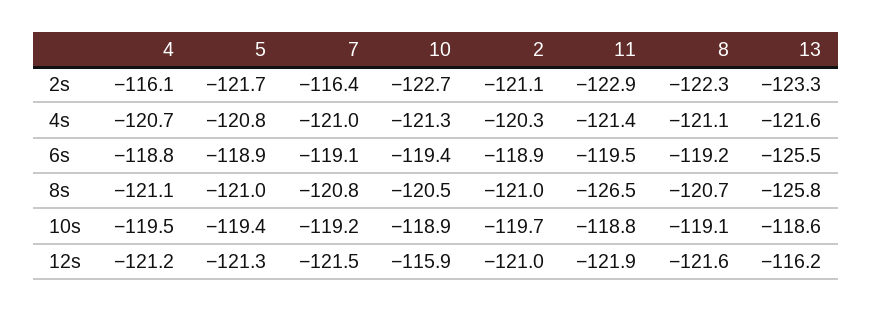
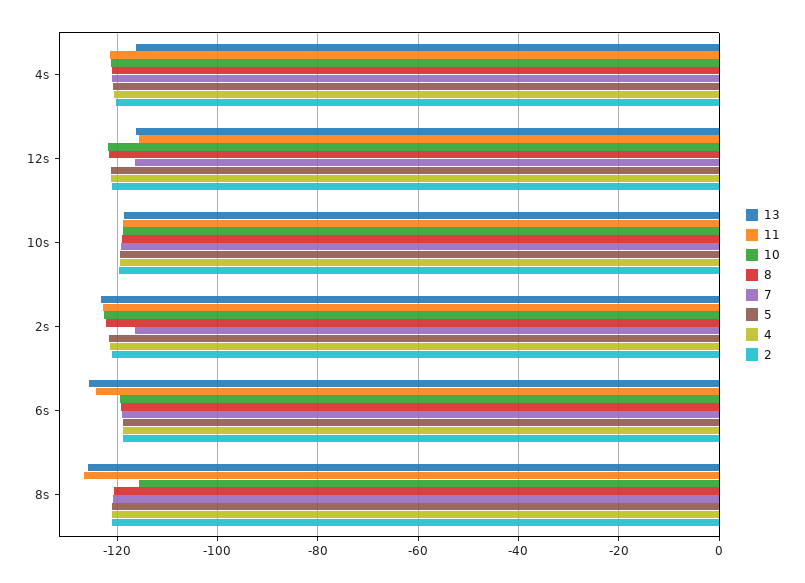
4, 2s: -116.1 -> -122
13, 4s: -121.6 -> -116
11, 6s: -119.5 -> -124
10, 8s: -120.5 -> -116
7, 12s: -121.5 -> -116
10, 12s: -115.9 -> -122
11, 12s: -121.9 -> -116

